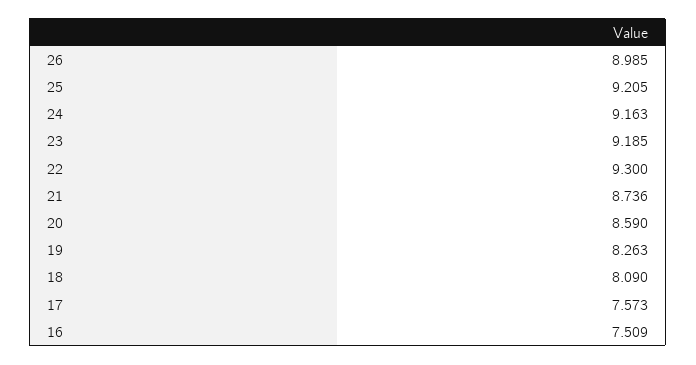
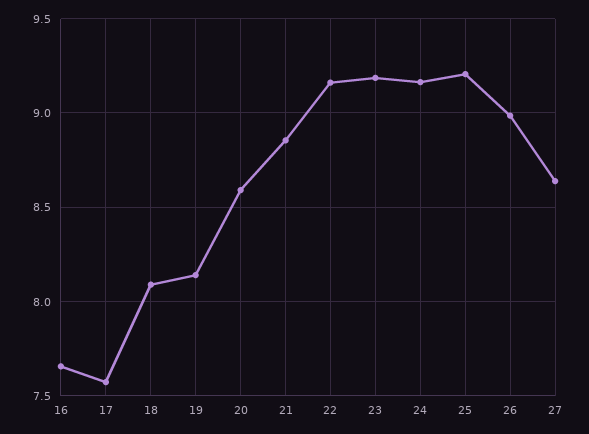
22: 9.3 -> 9.15
21: 8.736 -> 8.85
19: 8.263 -> 8.15
16: 7.509 -> 7.65
27: none -> 8.65

